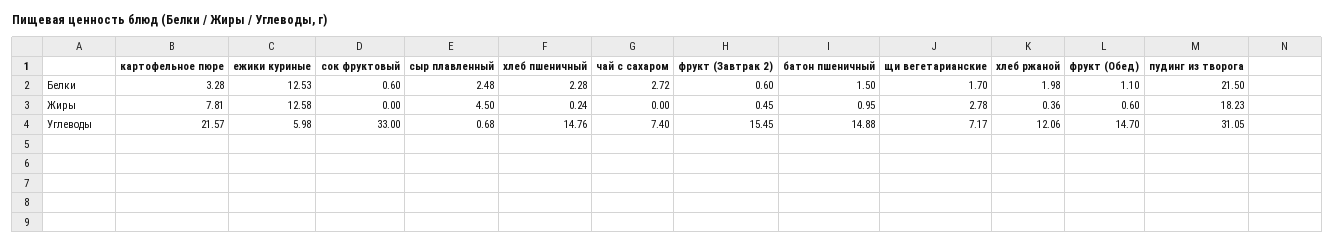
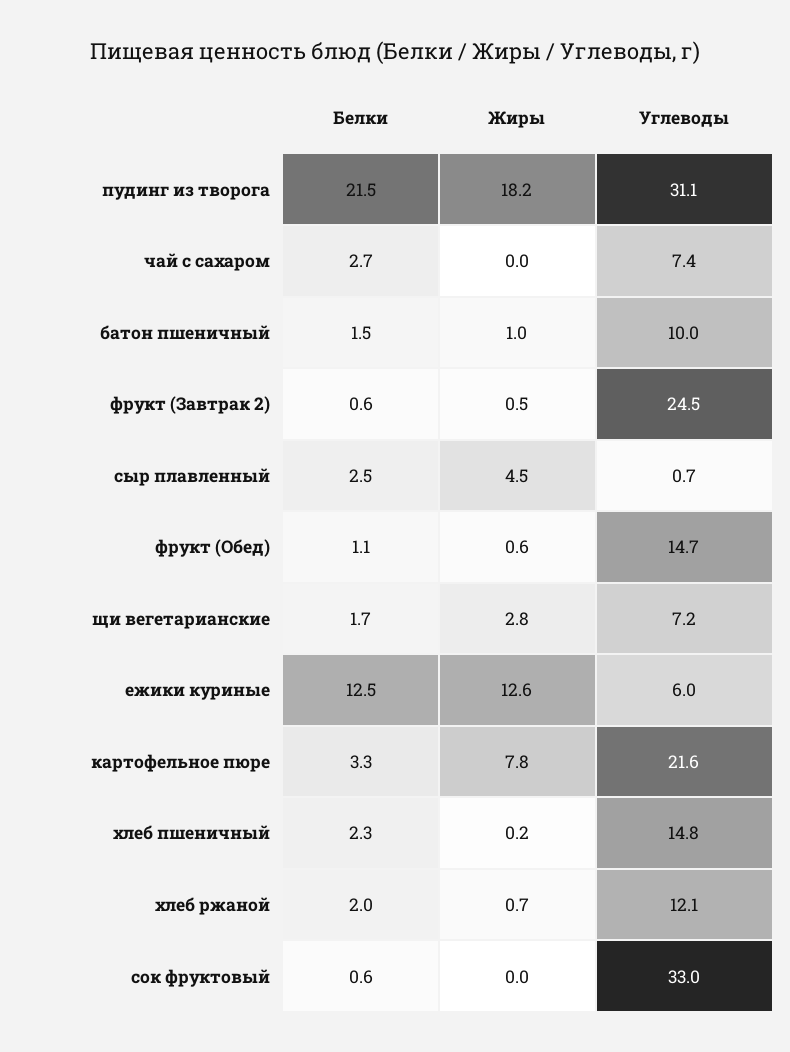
хлеб ржаной, Жиры: 0.36 -> 0.7
фрукт (Завтрак 2), Углеводы: 15.45 -> 24.5
батон пшеничный, Углеводы: 14.88 -> 10

